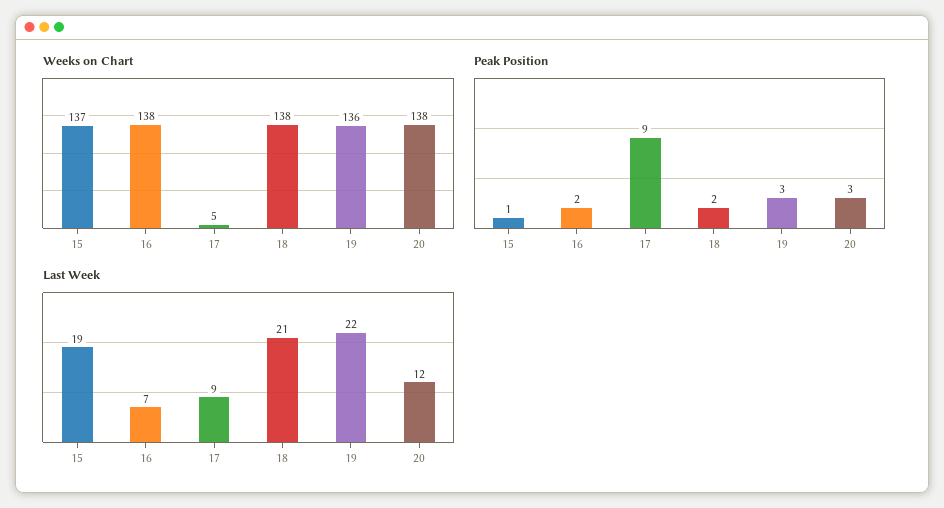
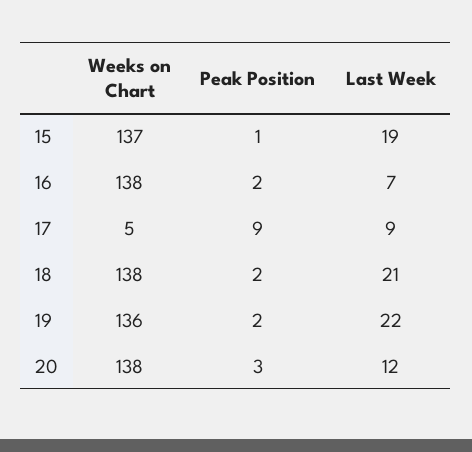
Peak Position, 19: 3 -> 2

